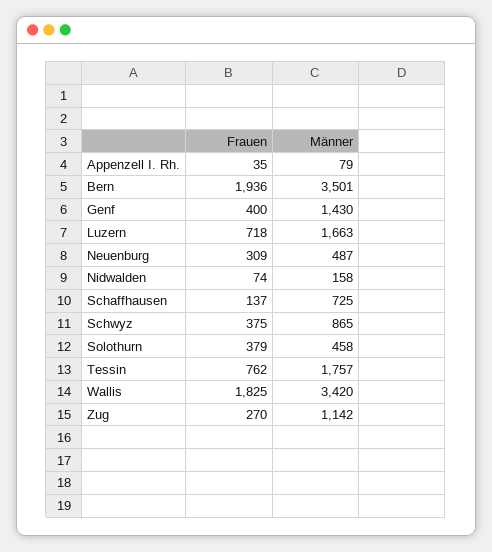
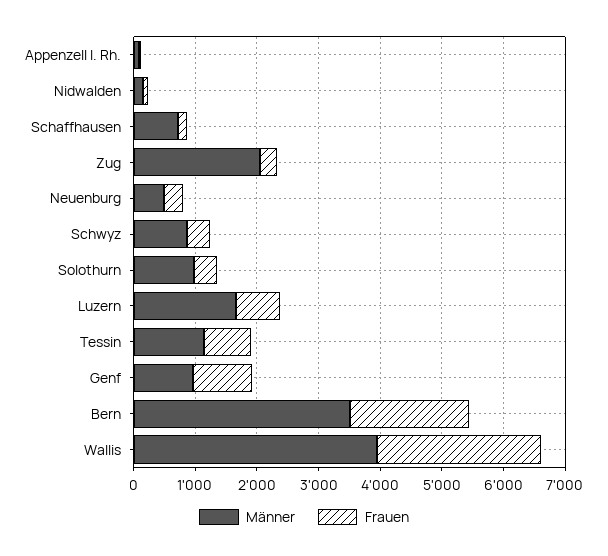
Frauen, Genf: 400 -> 1000
Männer, Genf: 1430 -> 1000
Männer, Solothurn: 458 -> 1000
Männer, Tessin: 1757 -> 1200
Frauen, Wallis: 1825 -> 2600
Männer, Wallis: 3420 -> 4000
Männer, Zug: 1142 -> 2000

